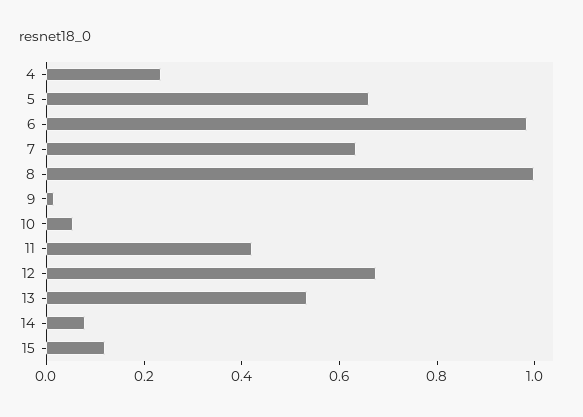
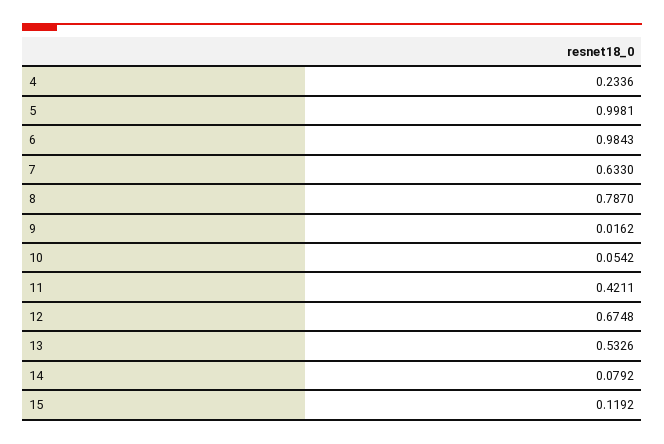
5: 0.65 -> 0.9981
8: 1 -> 0.787

